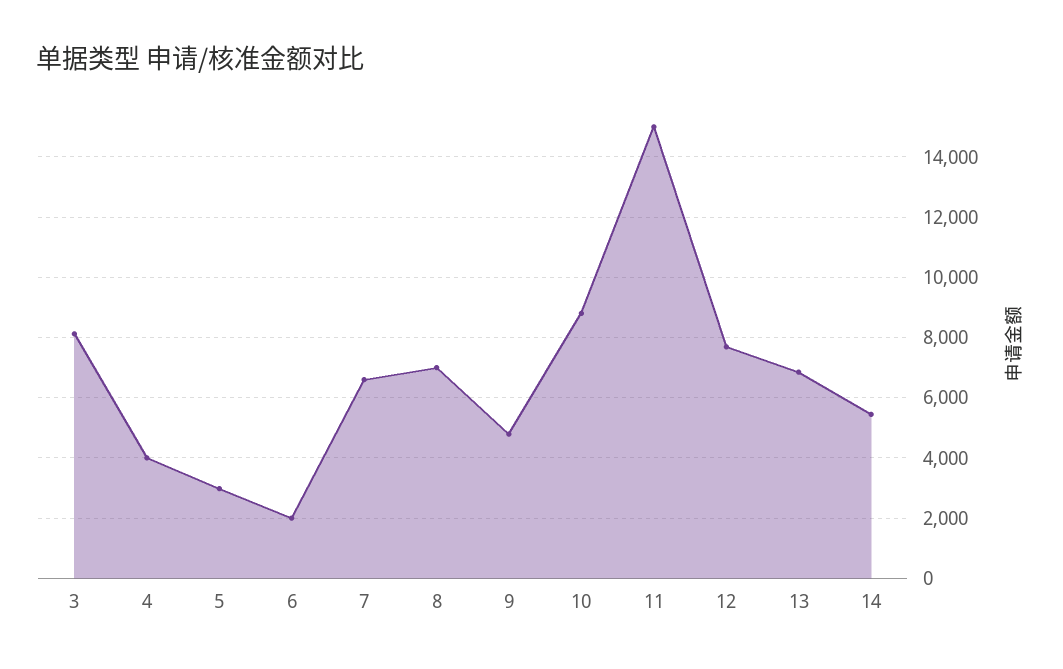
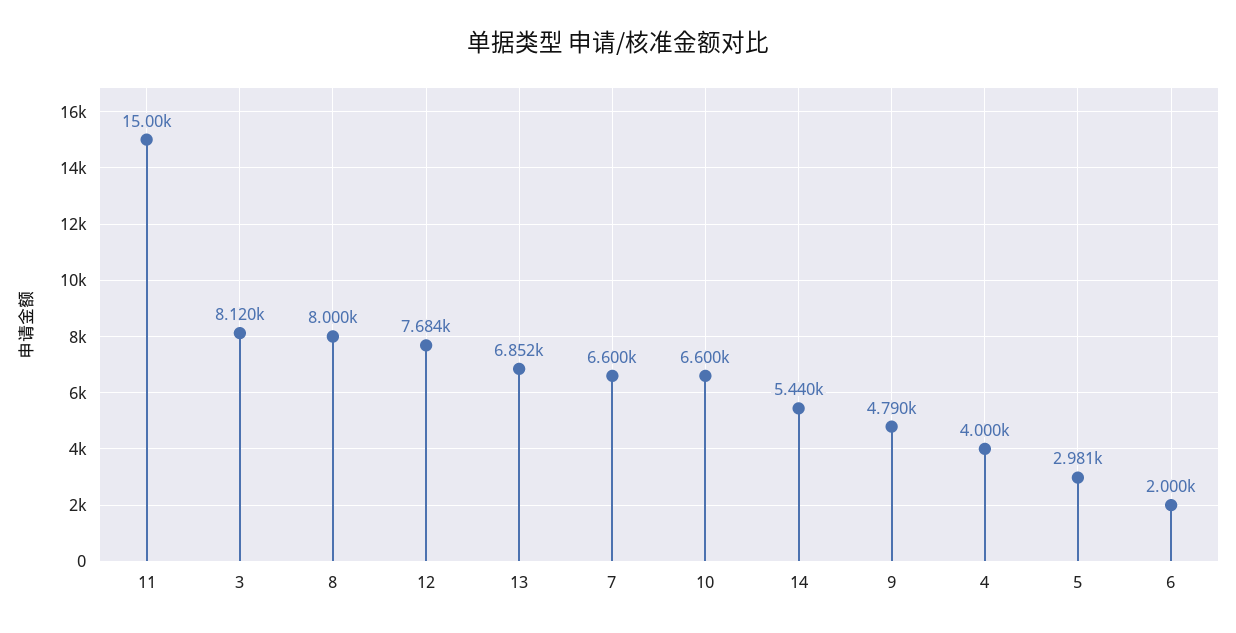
8: 7000 -> 8000
10: 8800 -> 6600

